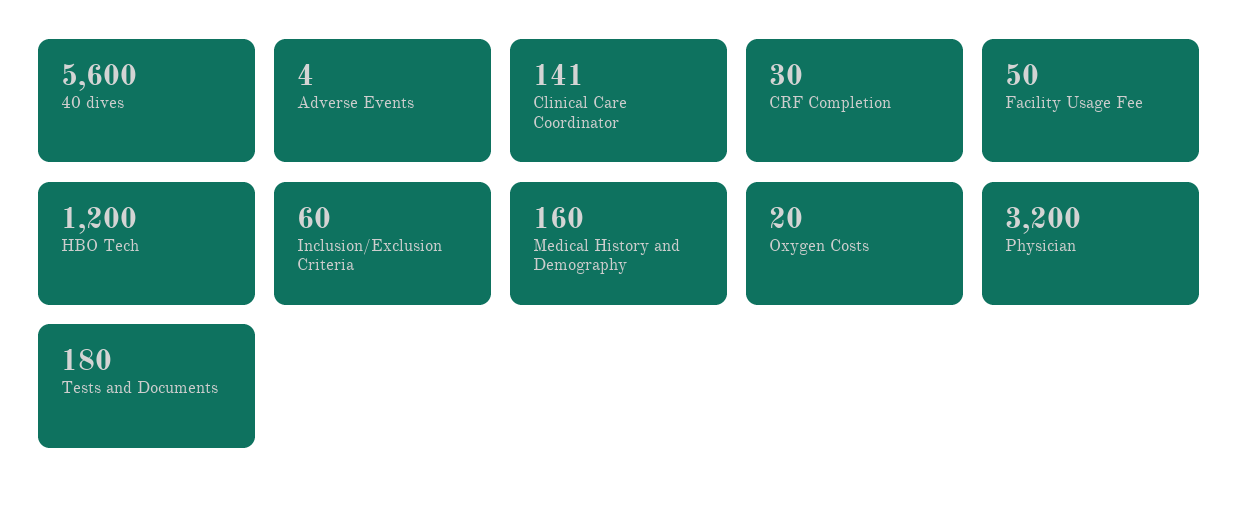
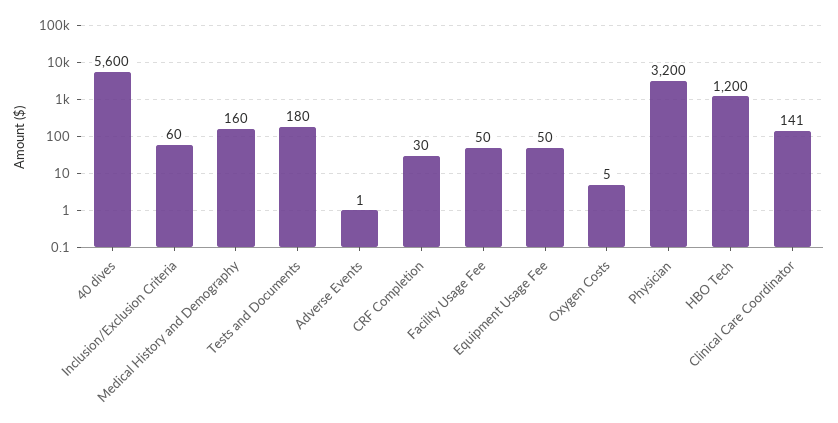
Adverse Events: 4 -> 1
Oxygen Costs: 20 -> 5
Equipment Usage Fee: none -> 50

